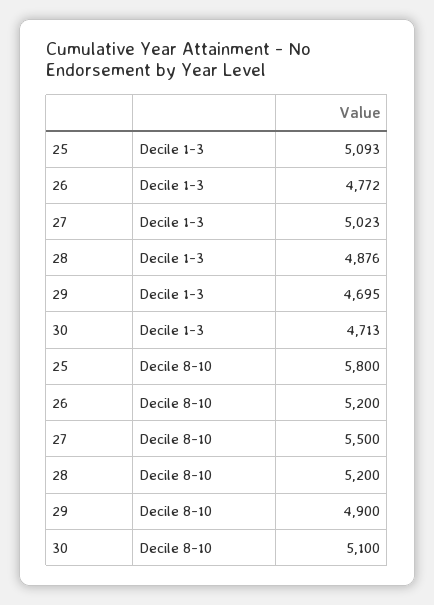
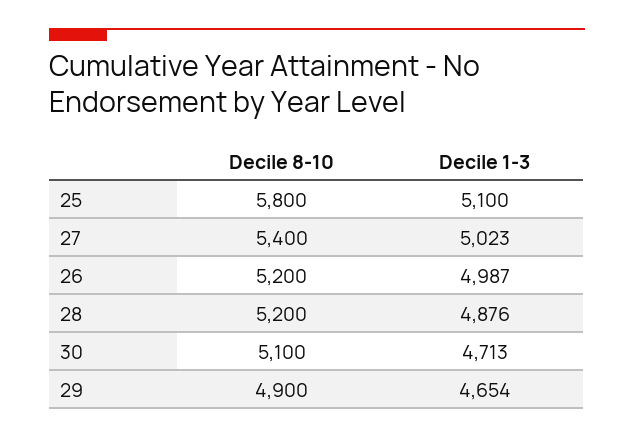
25, Decile 1-3: 5093 -> 5100
26, Decile 1-3: 4772 -> 4987
29, Decile 1-3: 4695 -> 4654
27, Decile 8-10: 5500 -> 5400

